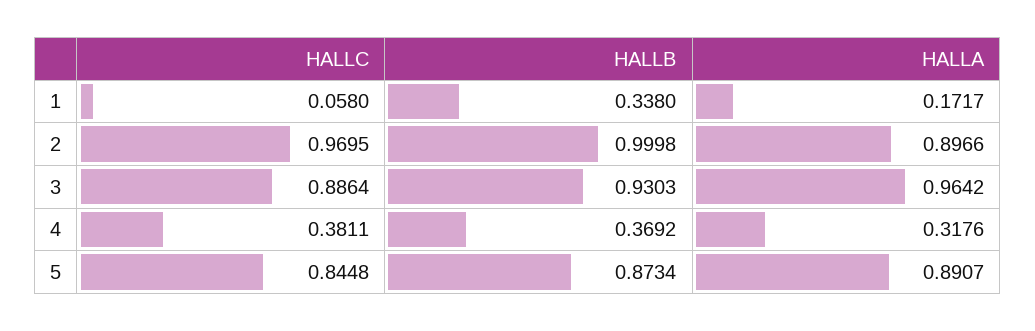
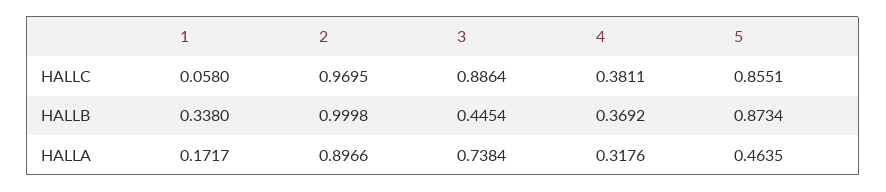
HALLB, 3: 0.9303 -> 0.4454
HALLA, 3: 0.9642 -> 0.7384
HALLC, 5: 0.8448 -> 0.8551
HALLA, 5: 0.8907 -> 0.4635

